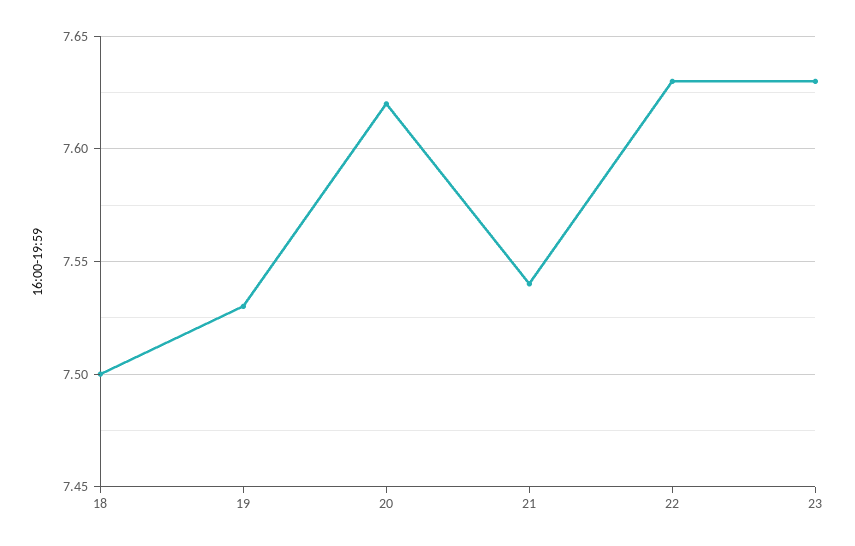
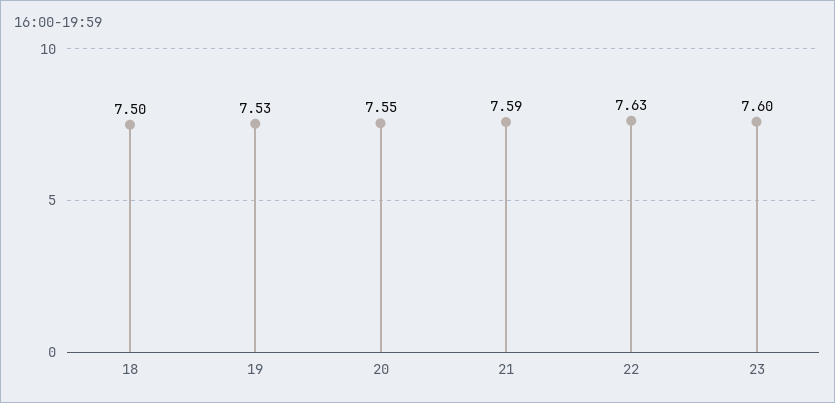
20: 7.62 -> 7.55
21: 7.54 -> 7.59
23: 7.63 -> 7.6

